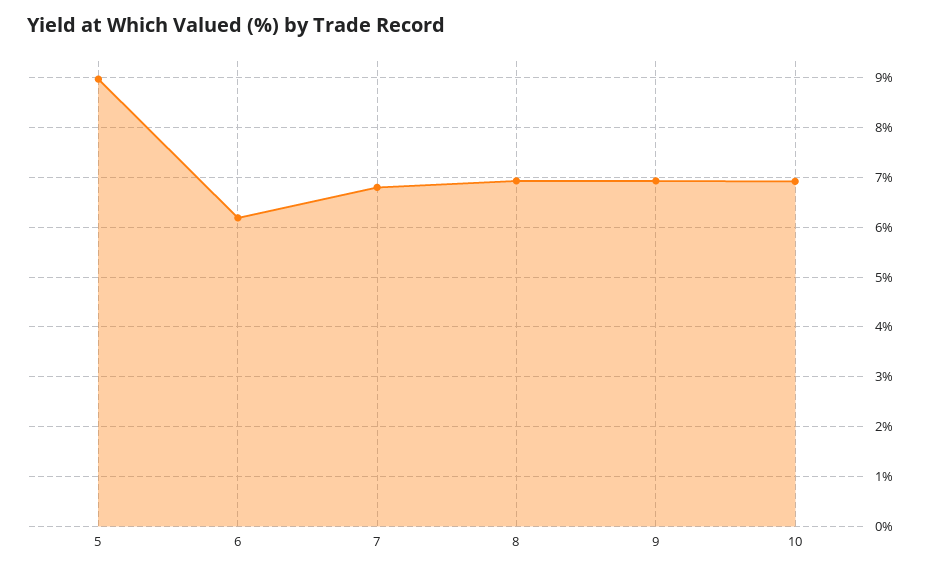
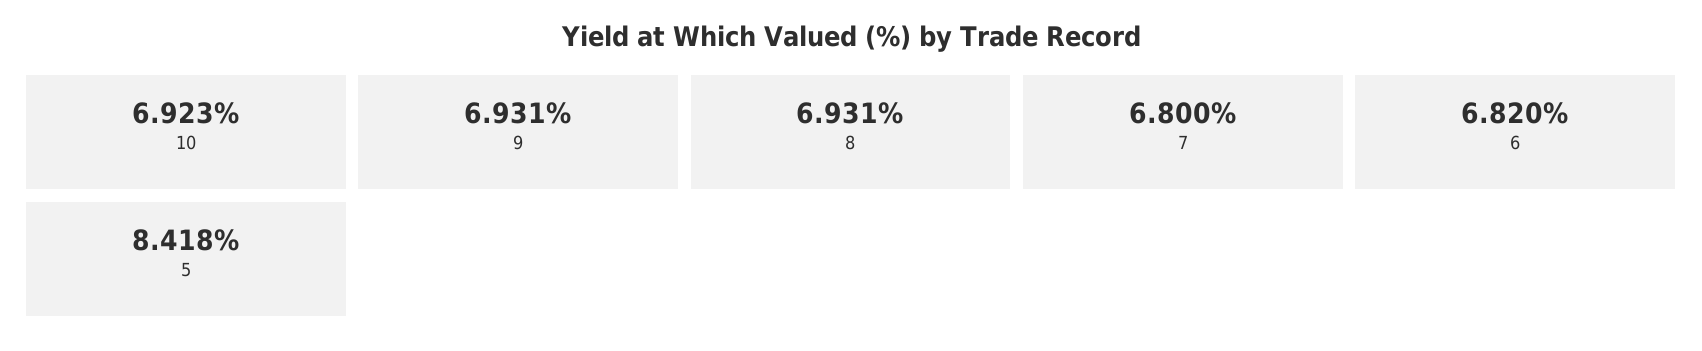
5: 9 -> 8.418
6: 6.2 -> 6.82

